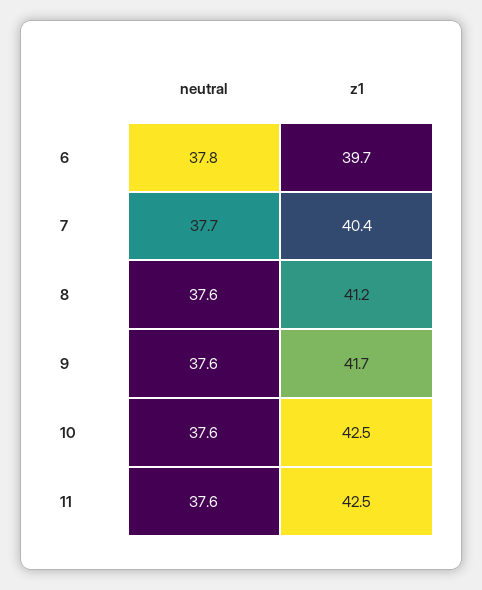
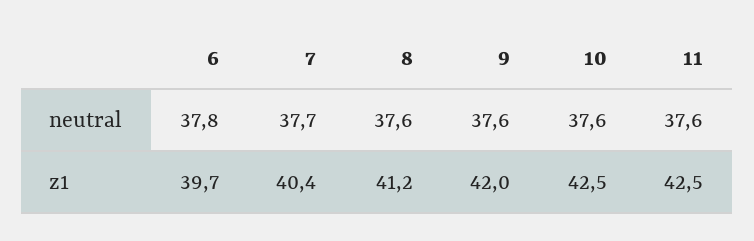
z1, 9: 41.7 -> 42

